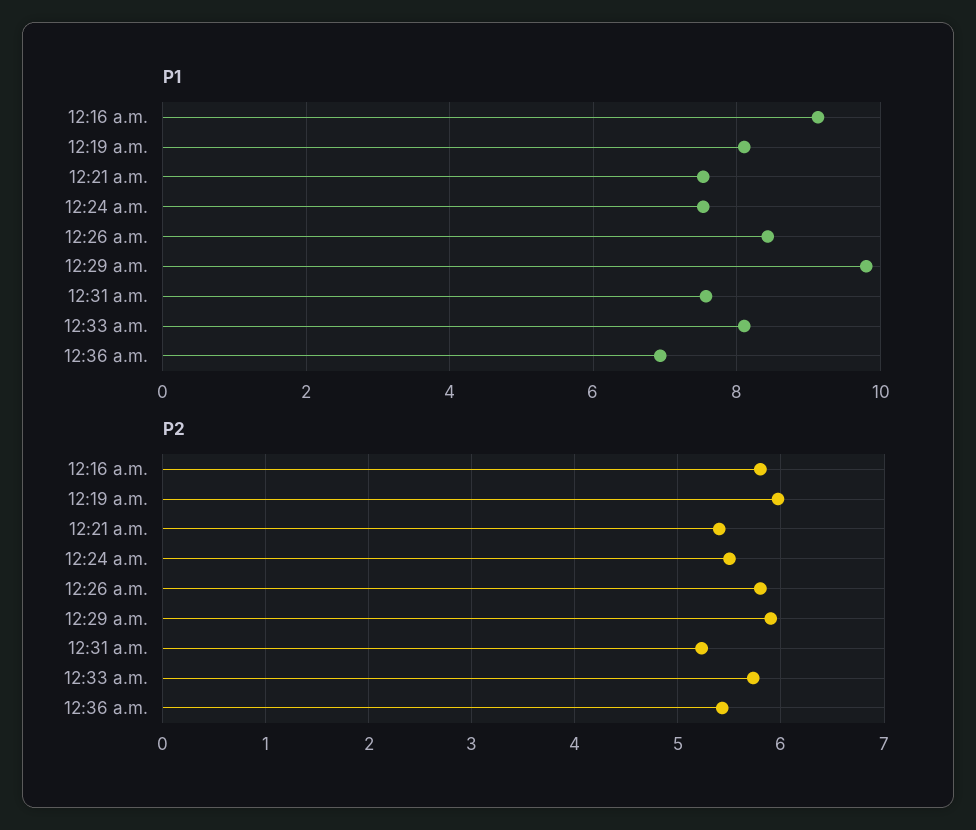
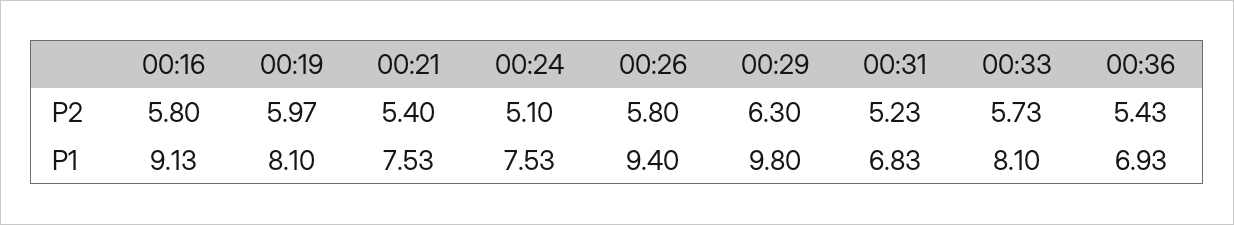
P1, 12:26 a.m.: 8.4 -> 9.4
P1, 12:31 a.m.: 7.6 -> 6.83
P2, 12:24 a.m.: 5.5 -> 5.1
P2, 12:29 a.m.: 5.9 -> 6.3

